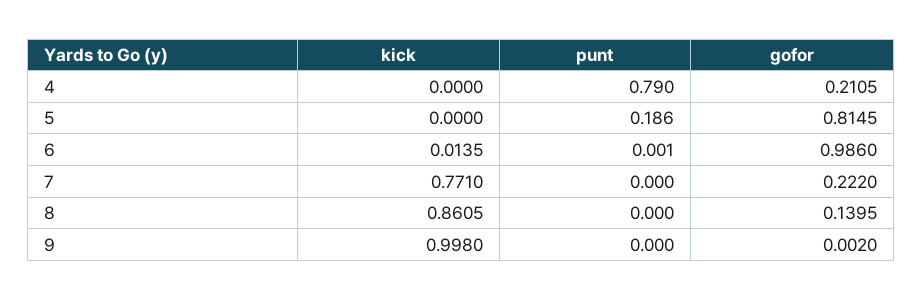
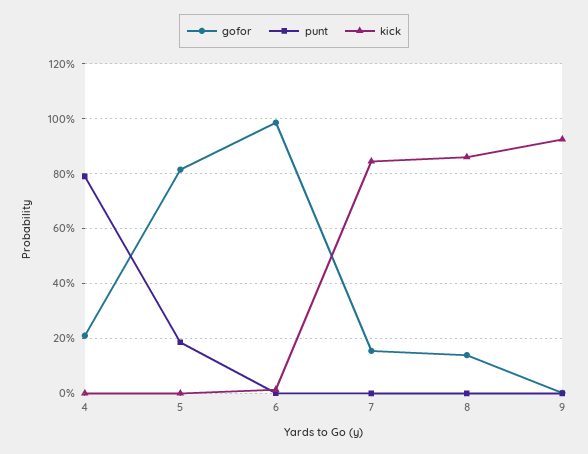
kick, 7: 0.771 -> 0.85
gofor, 7: 0.222 -> 0.15
kick, 9: 0.998 -> 0.925

